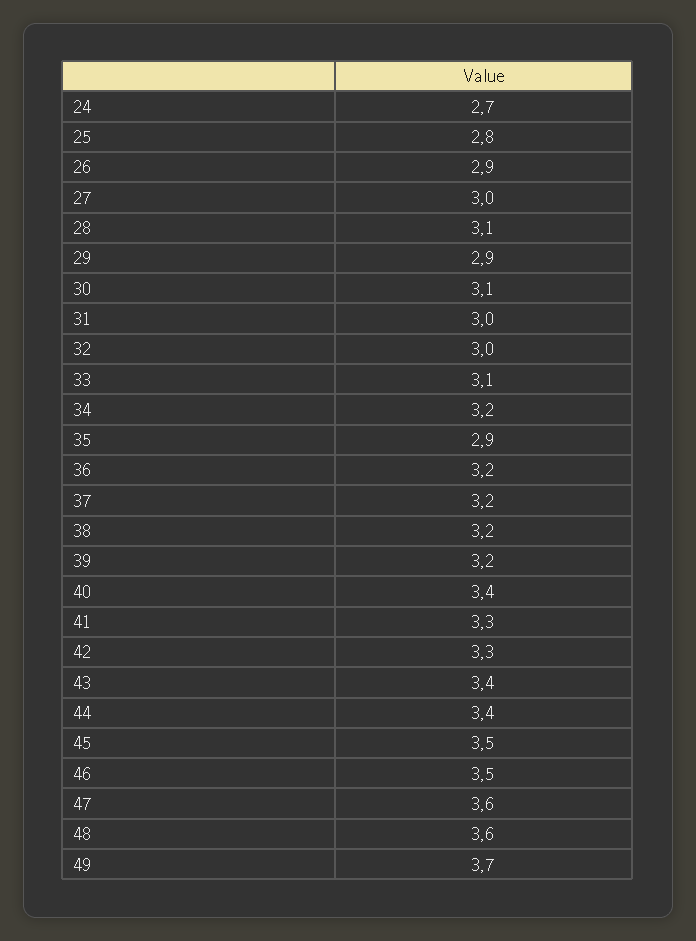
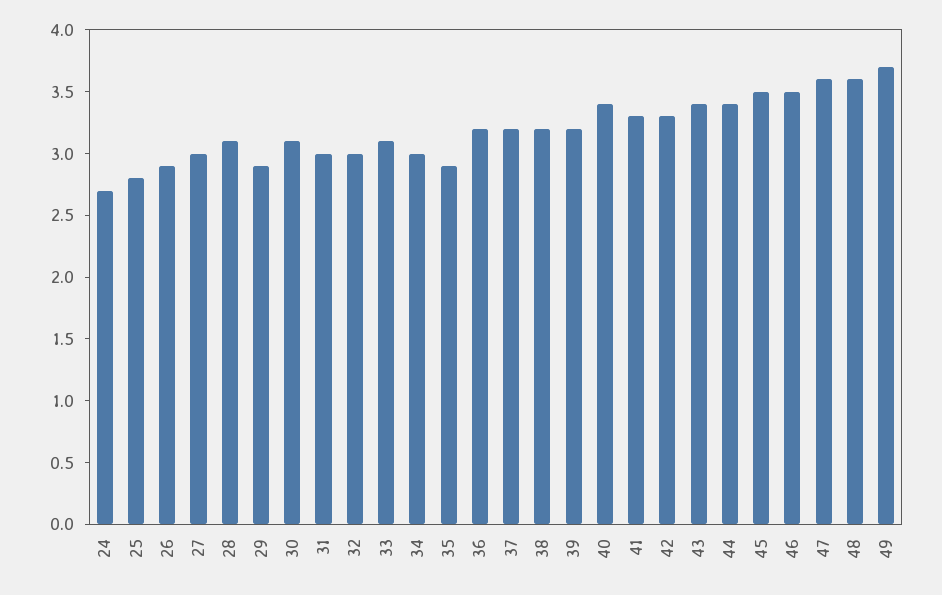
34: 3.2 -> 3

